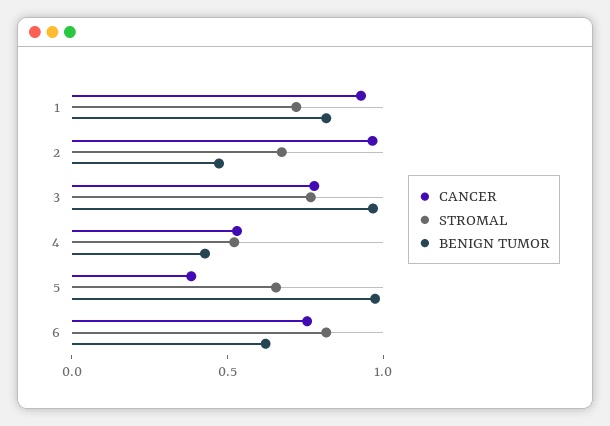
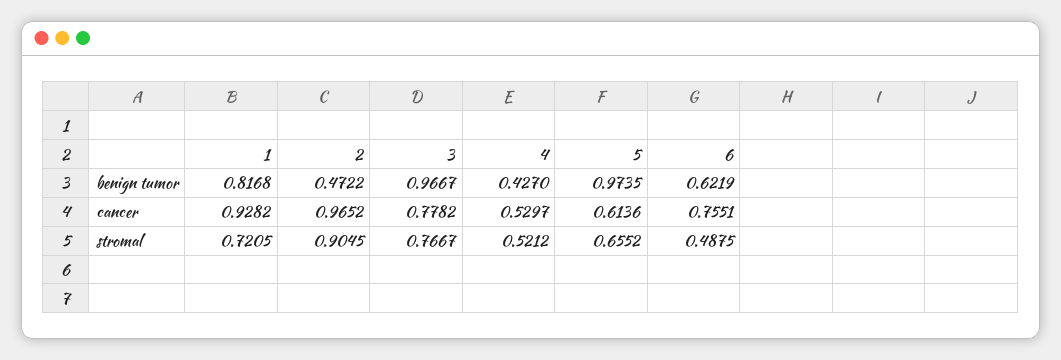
STROMAL, 2: 0.7 -> 0.9045
CANCER, 5: 0.4 -> 0.6136
STROMAL, 6: 0.8 -> 0.4875

